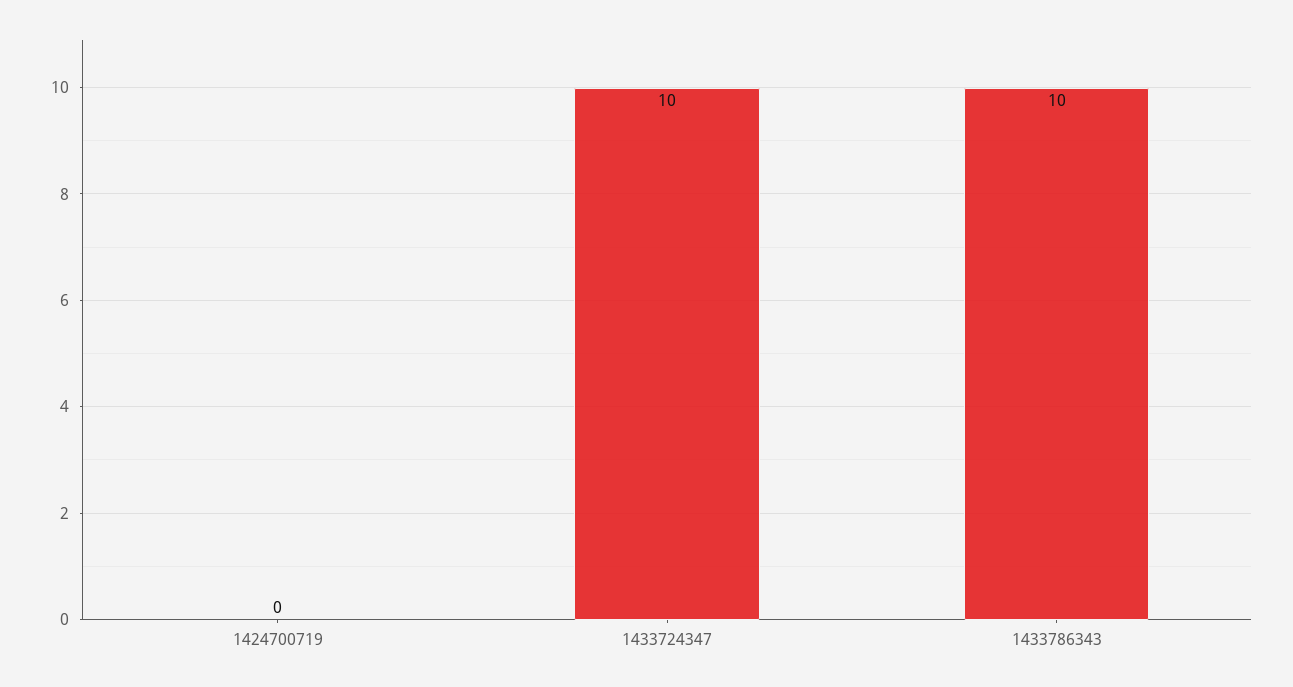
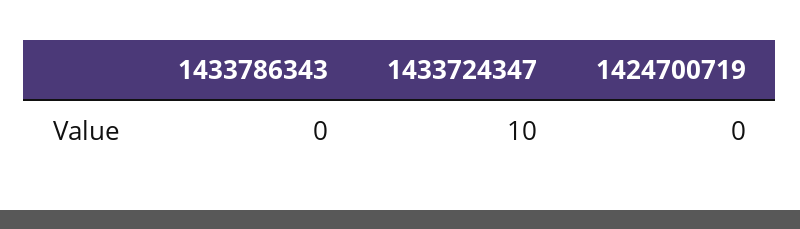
1433786343: 10 -> 0

